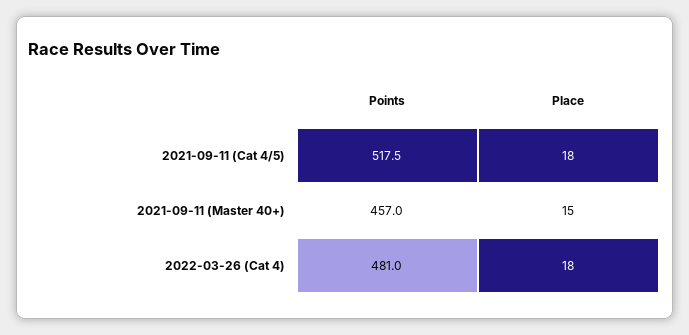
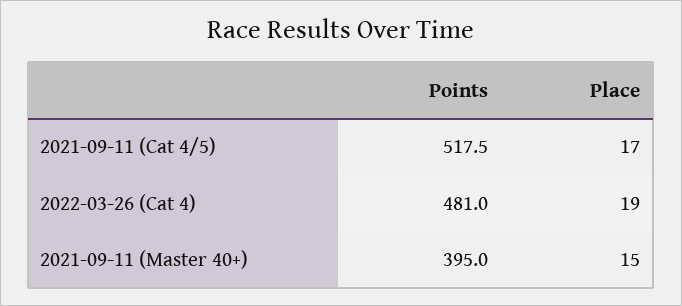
Place, 2021-09-11 (Cat 4/5): 18 -> 17
Points, 2021-09-11 (Master 40+): 457 -> 395
Place, 2022-03-26 (Cat 4): 18 -> 19

